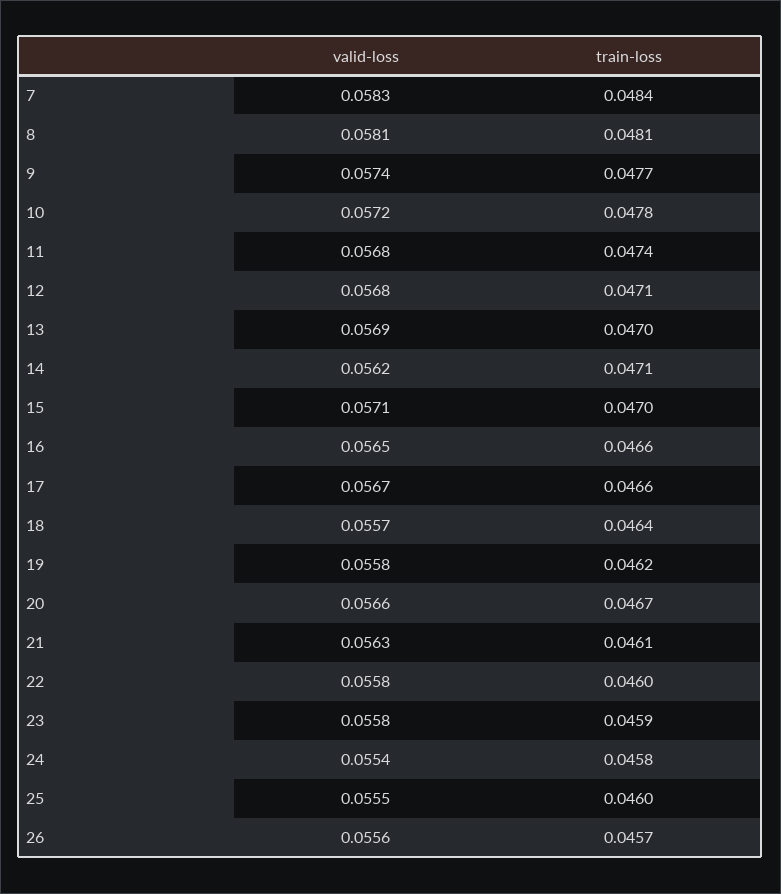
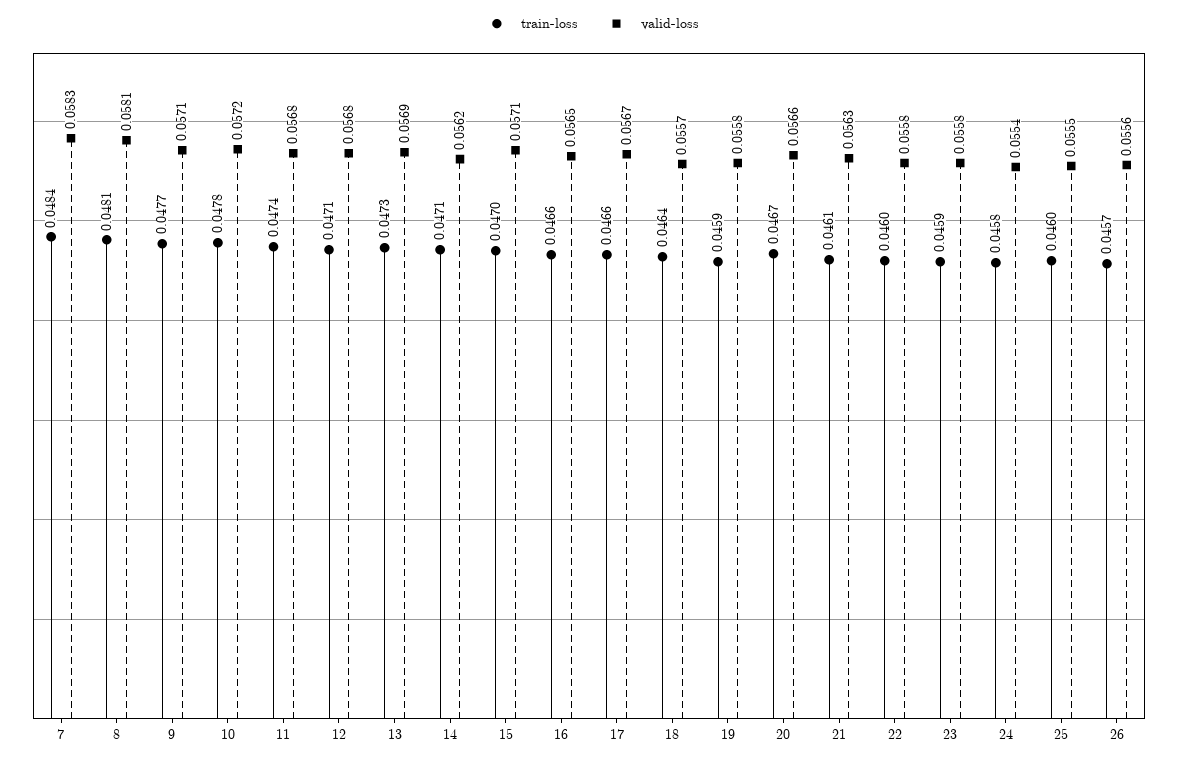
valid-loss, 9: 0.0574 -> 0.0571
train-loss, 13: 0.047 -> 0.0473
train-loss, 19: 0.0462 -> 0.0459

